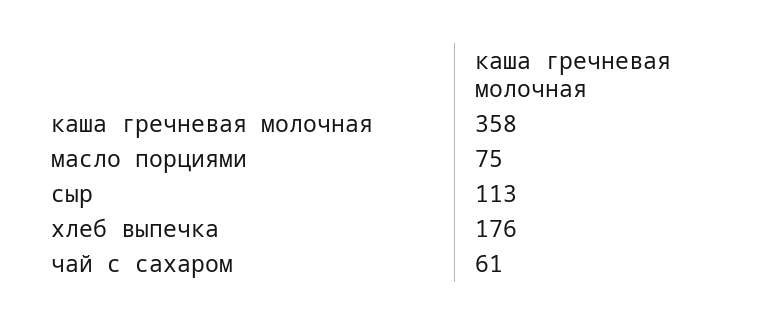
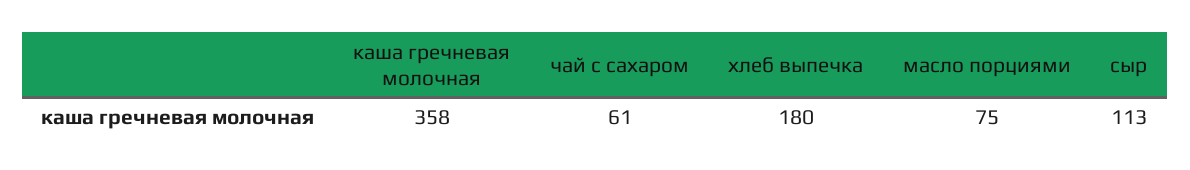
хлеб выпечка: 176 -> 180

